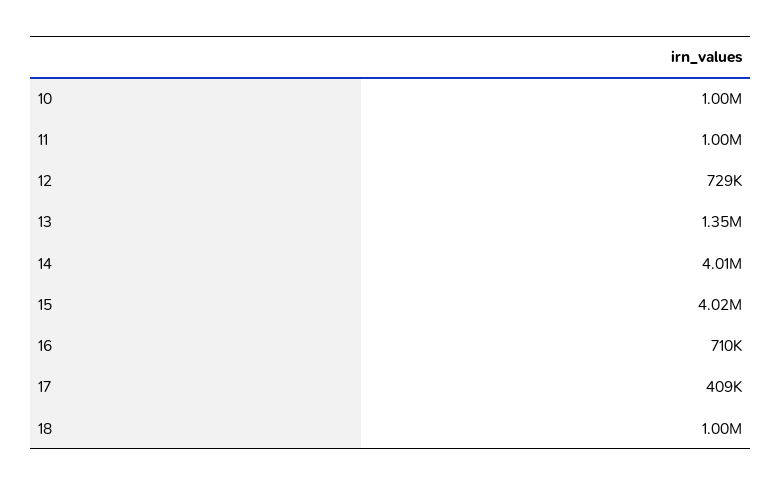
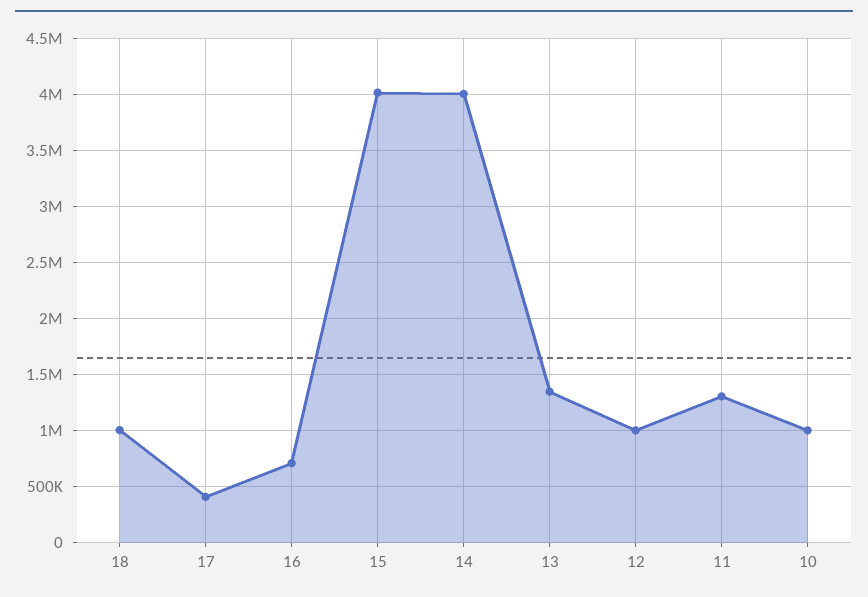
11: 1000000 -> 1300000
12: 729000 -> 1000000

